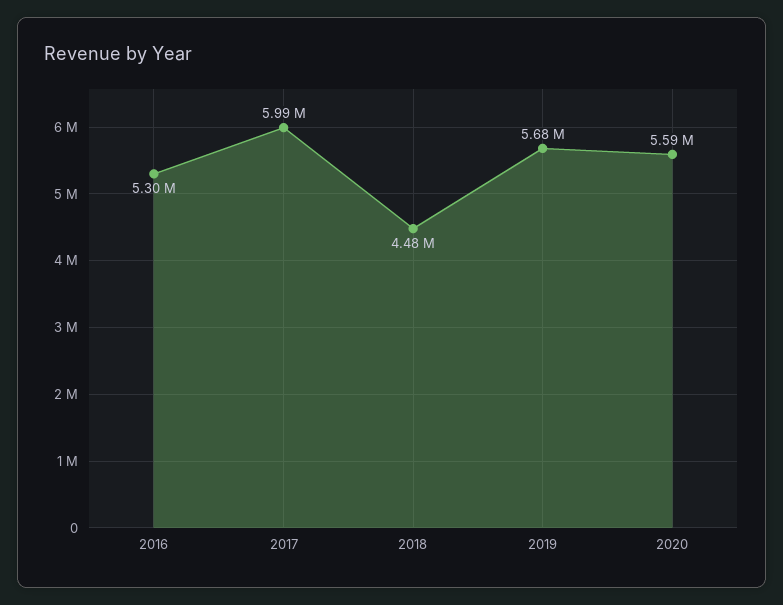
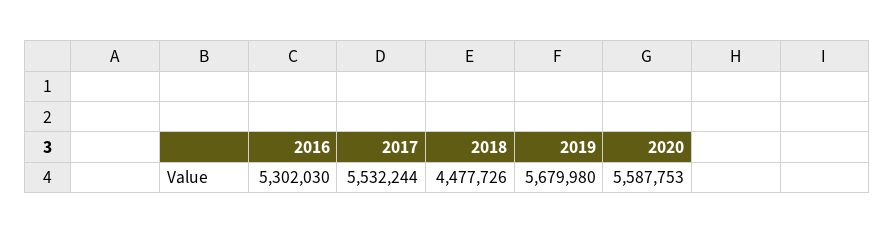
2017: 5990000 -> 5532244

